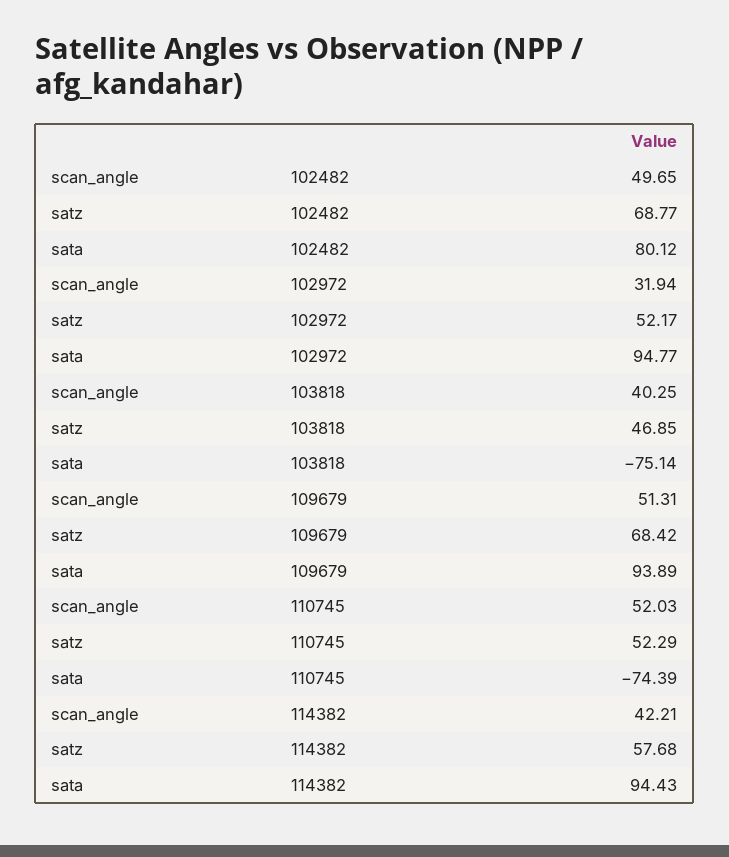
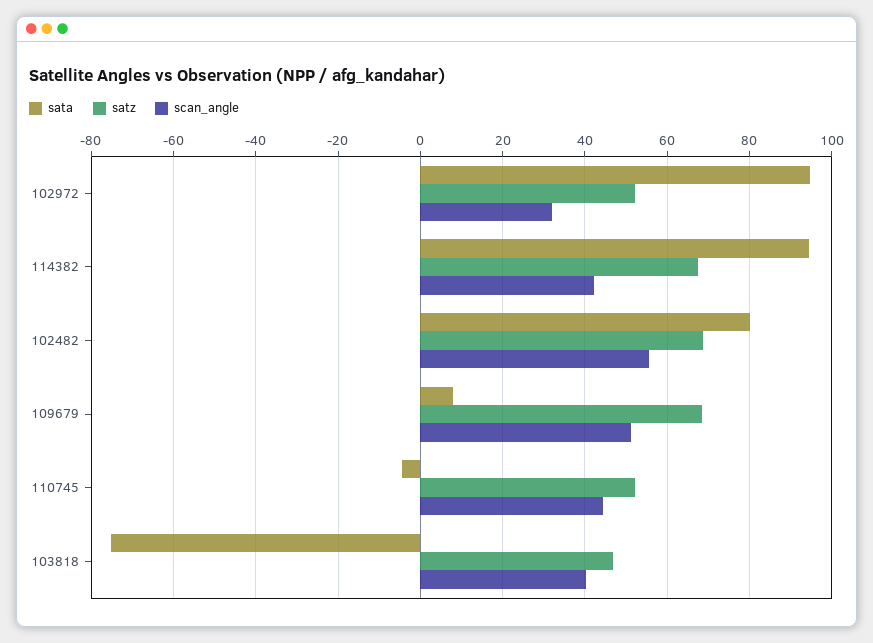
scan_angle, 102482: 49.65 -> 56
sata, 109679: 93.89 -> 8
scan_angle, 110745: 52.03 -> 44
sata, 110745: -74.39 -> -4
satz, 114382: 57.68 -> 68

